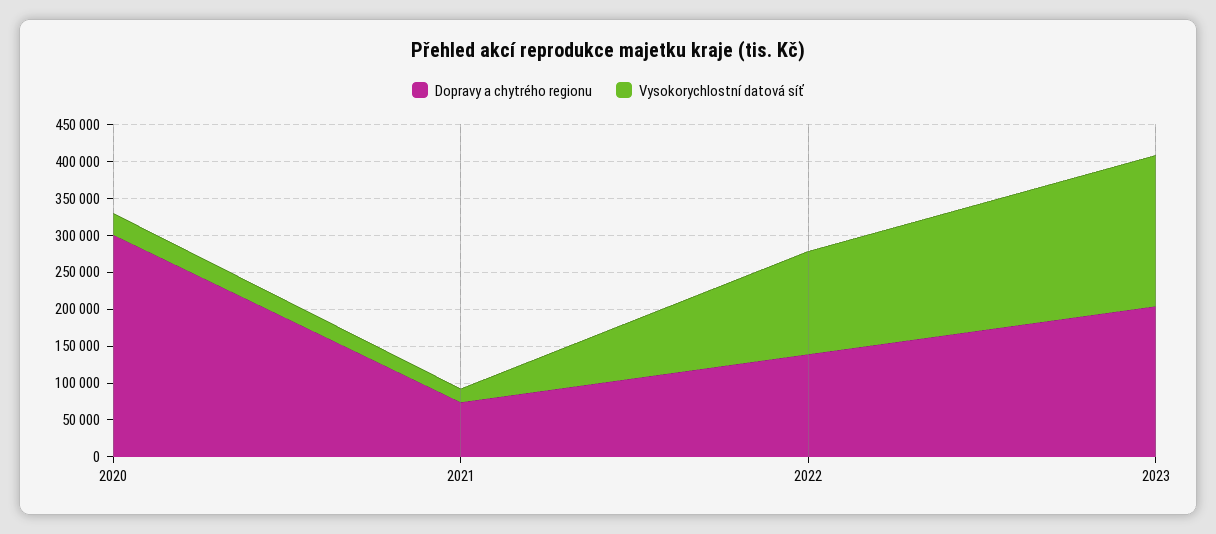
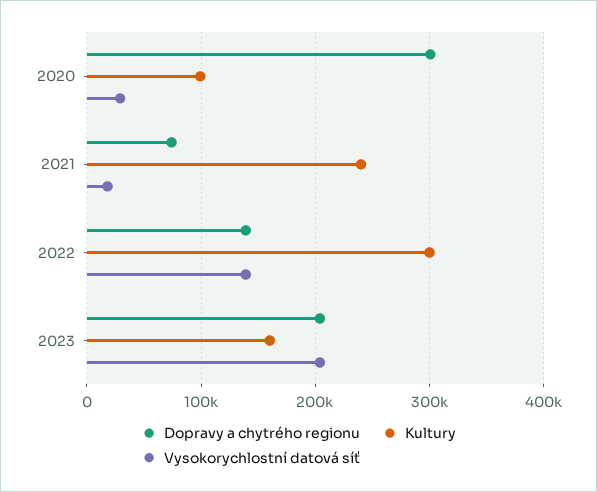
Kultury, 2020: none -> 100000
Kultury, 2021: none -> 240000
Kultury, 2022: none -> 300000
Kultury, 2023: none -> 160000

